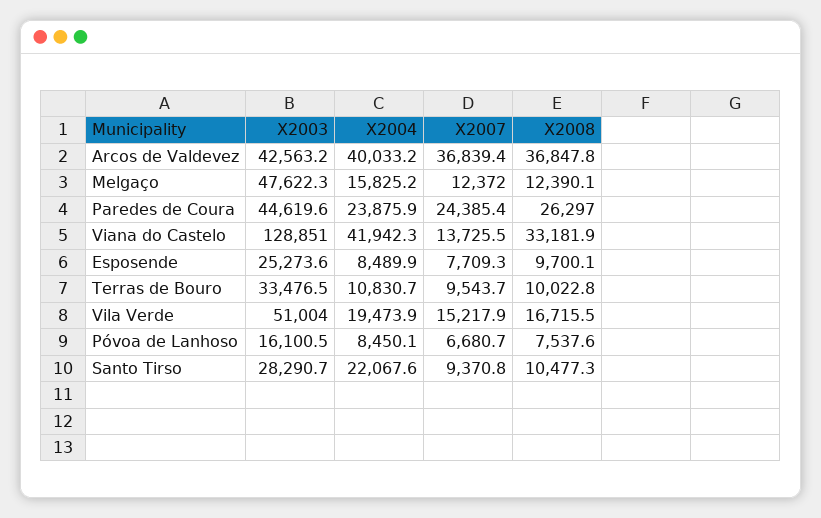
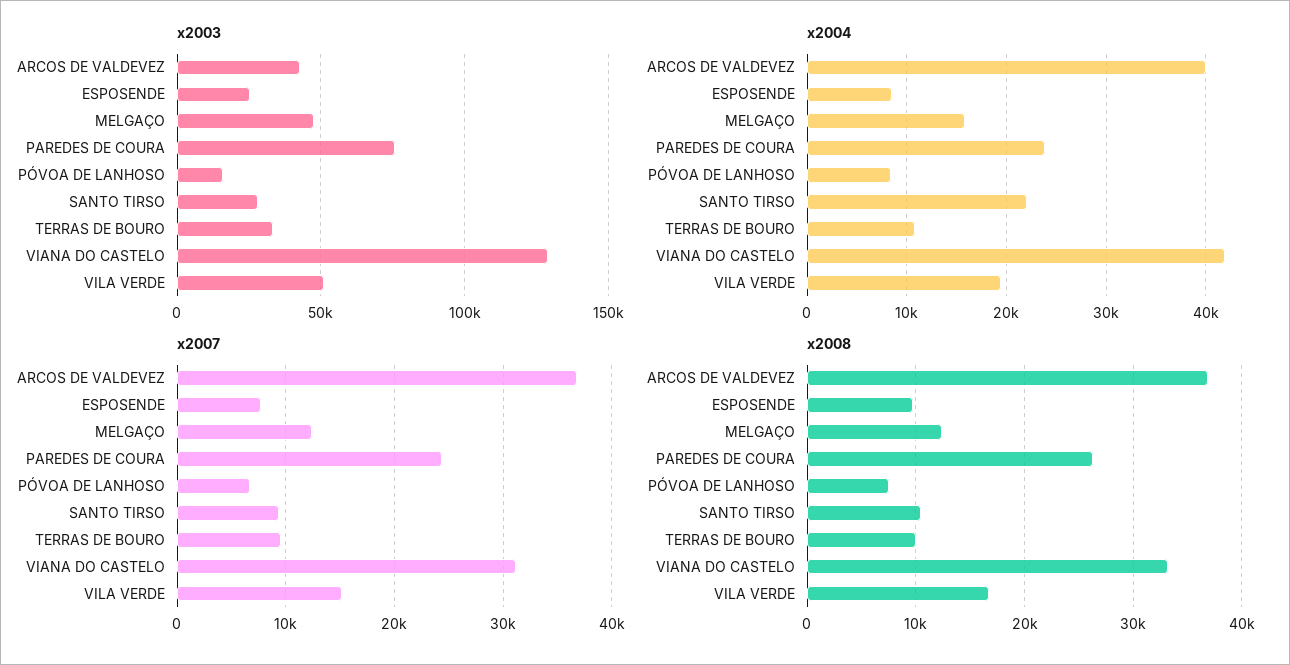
X2003, Paredes de Coura: 44619.6 -> 75000
X2007, Viana do Castelo: 13725.5 -> 31000

